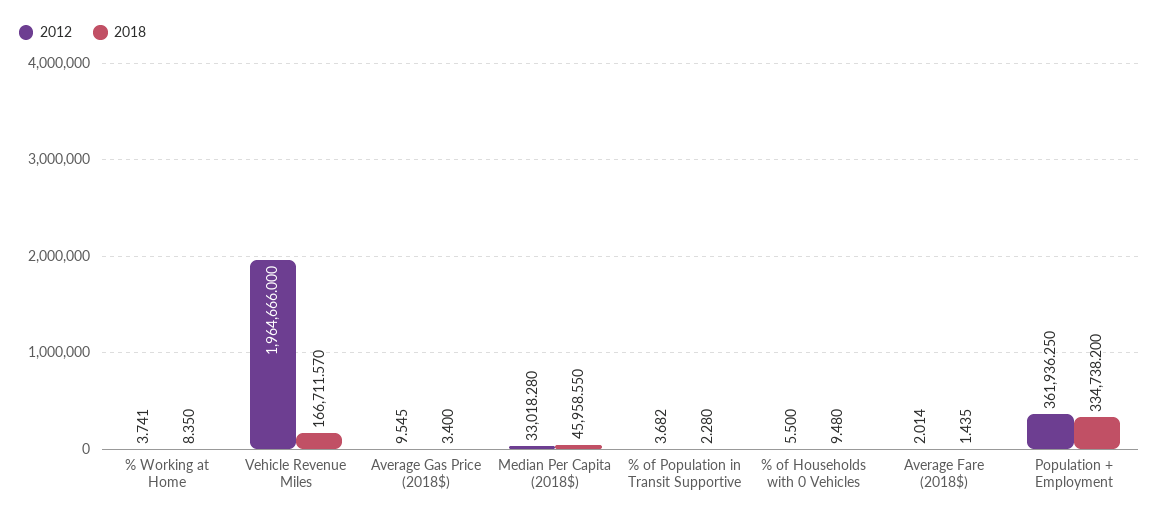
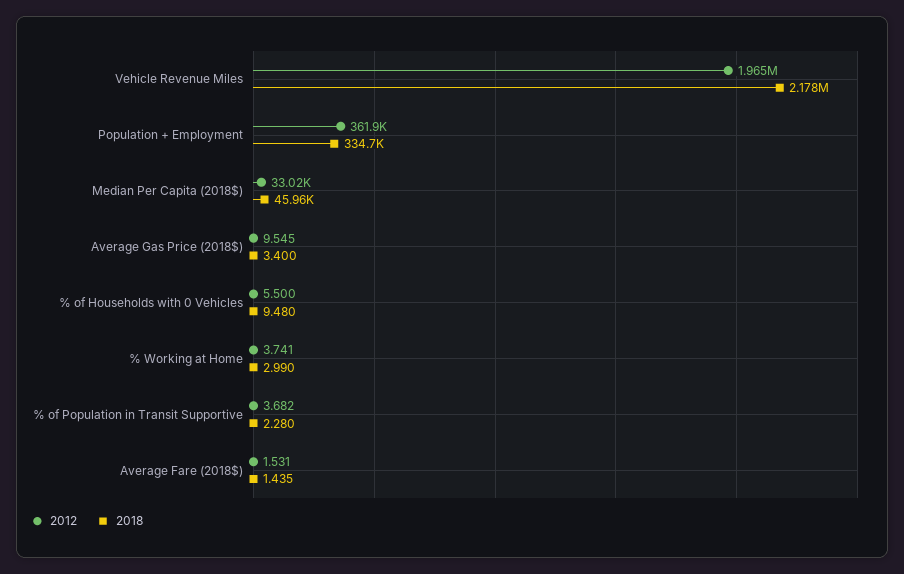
2018, % Working at Home: 8.35 -> 2.99
2018, Vehicle Revenue Miles: 166711.57 -> 2178000
2012, Average Fare (2018$): 2.014 -> 1.531

